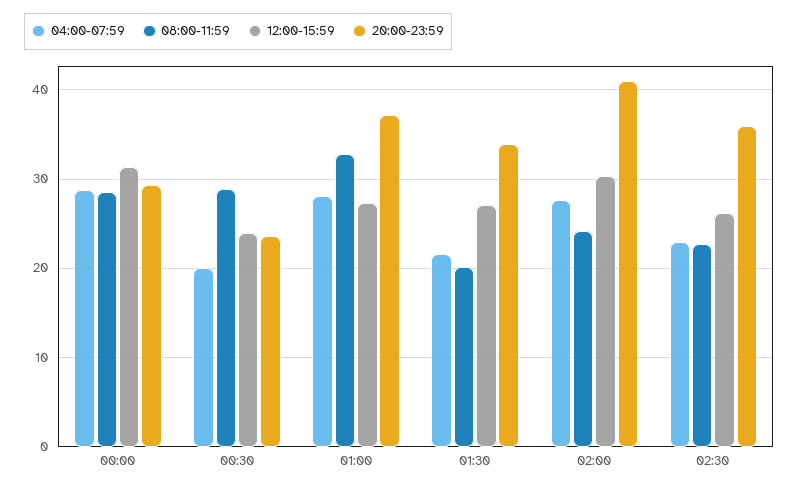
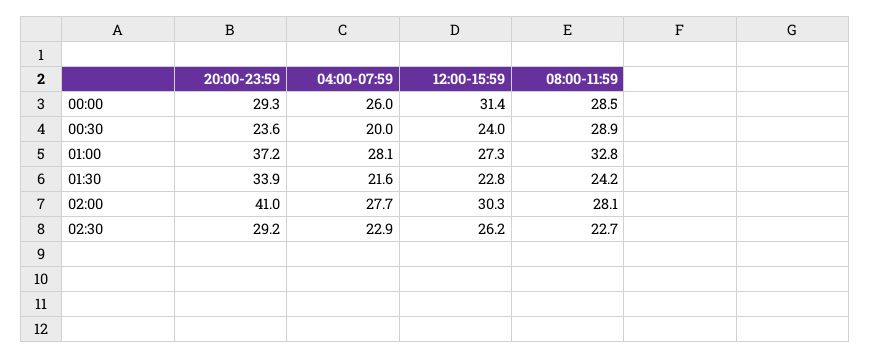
04:00-07:59, 00:00: 29 -> 26
08:00-11:59, 01:30: 20 -> 24.2
12:00-15:59, 01:30: 27 -> 22.8
08:00-11:59, 02:00: 24 -> 28.1
20:00-23:59, 02:30: 36 -> 29.2

